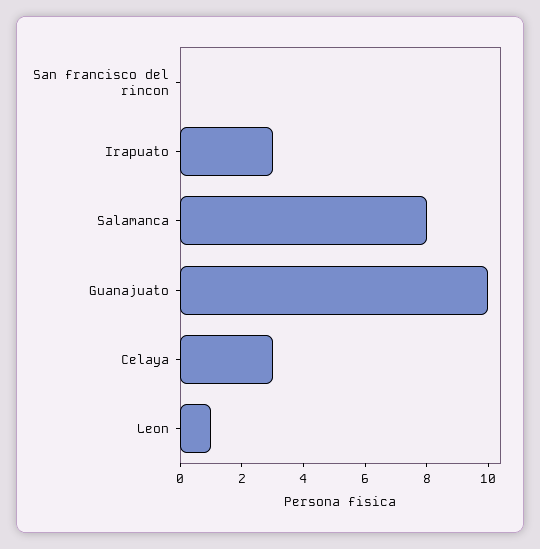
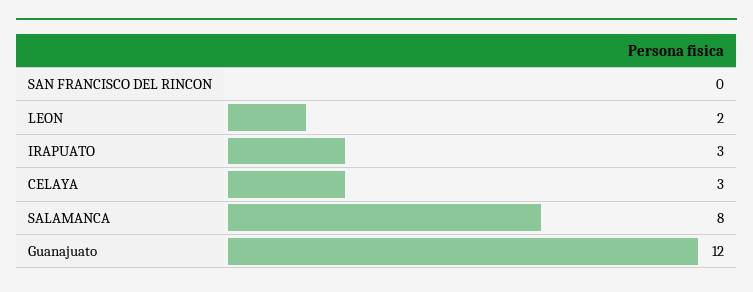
Guanajuato: 10 -> 12
Leon: 1 -> 2

